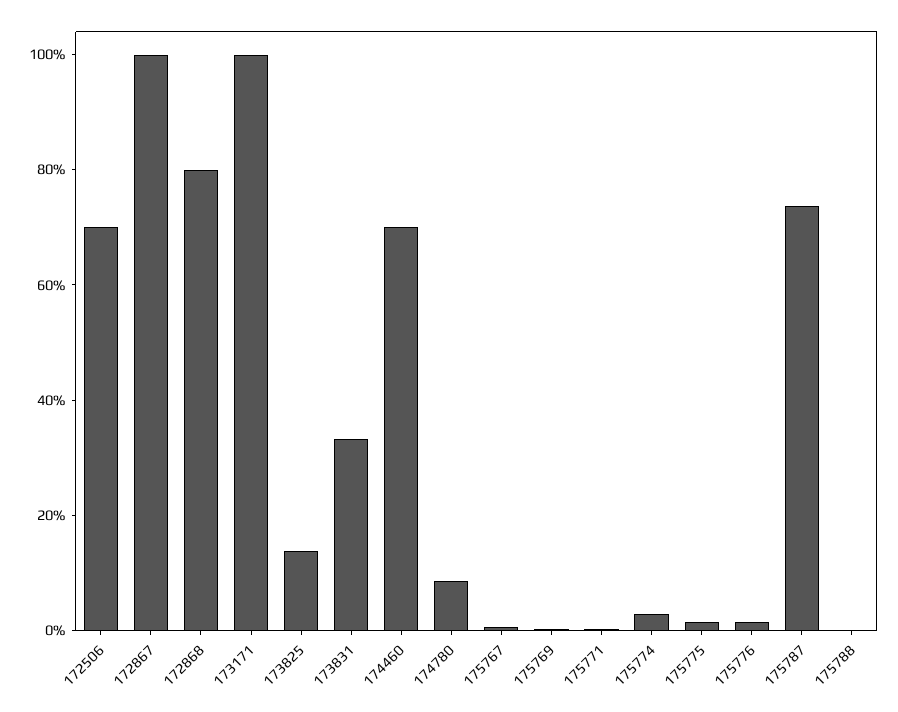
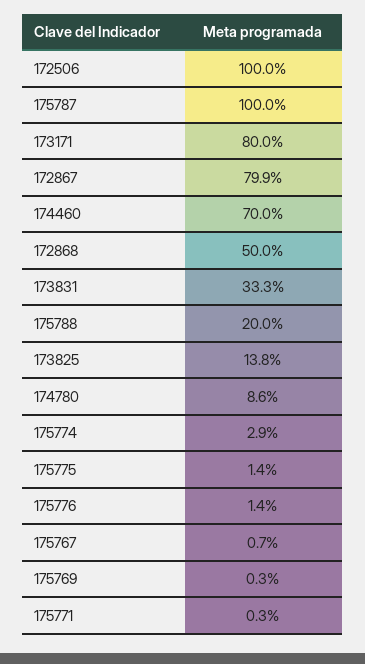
172506: 70 -> 100
172867: 100 -> 79.9
172868: 80 -> 50
173171: 100 -> 80
175787: 75 -> 100
175788: 0 -> 20

